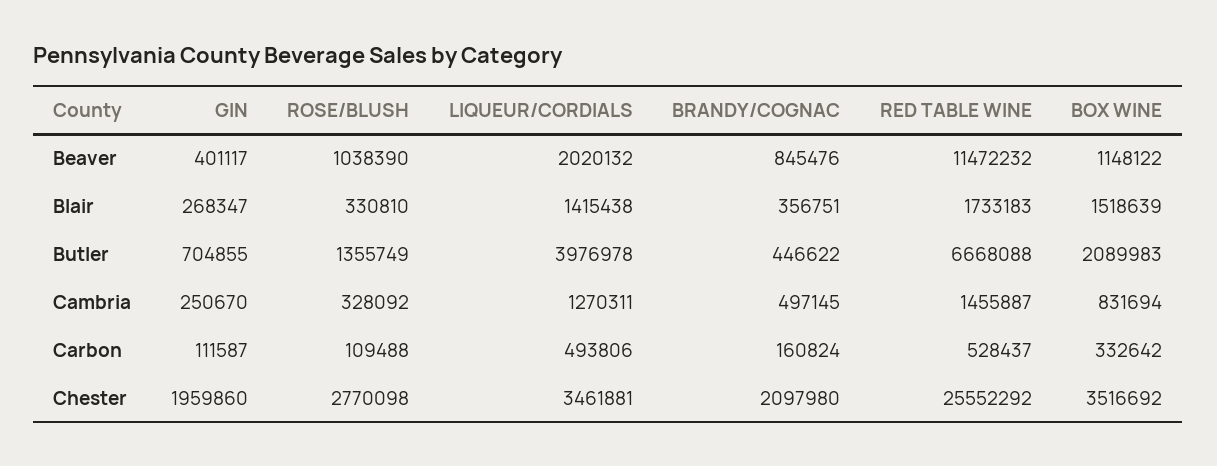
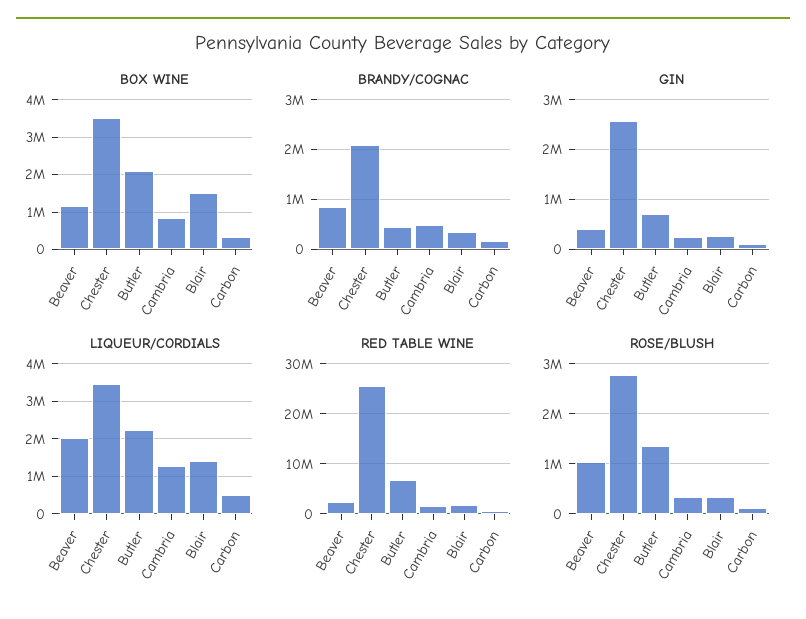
RED TABLE WINE, Beaver: 11472232 -> 2000000
LIQUEUR/CORDIALS, Butler: 3976978 -> 2200000
GIN, Chester: 1959860 -> 2600000

